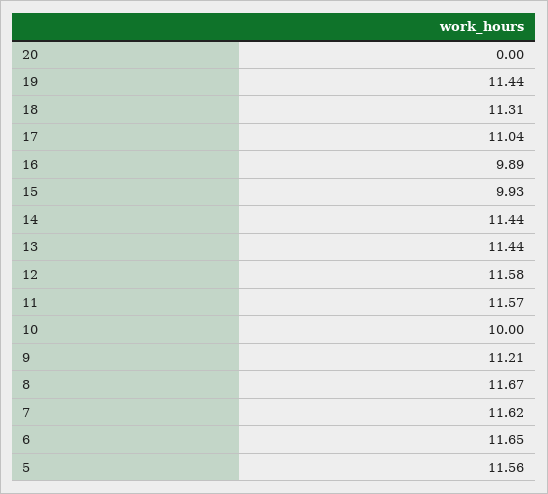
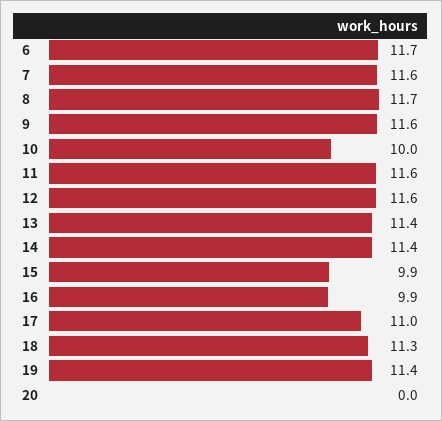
9: 11.21 -> 11.6
5: 11.56 -> none

